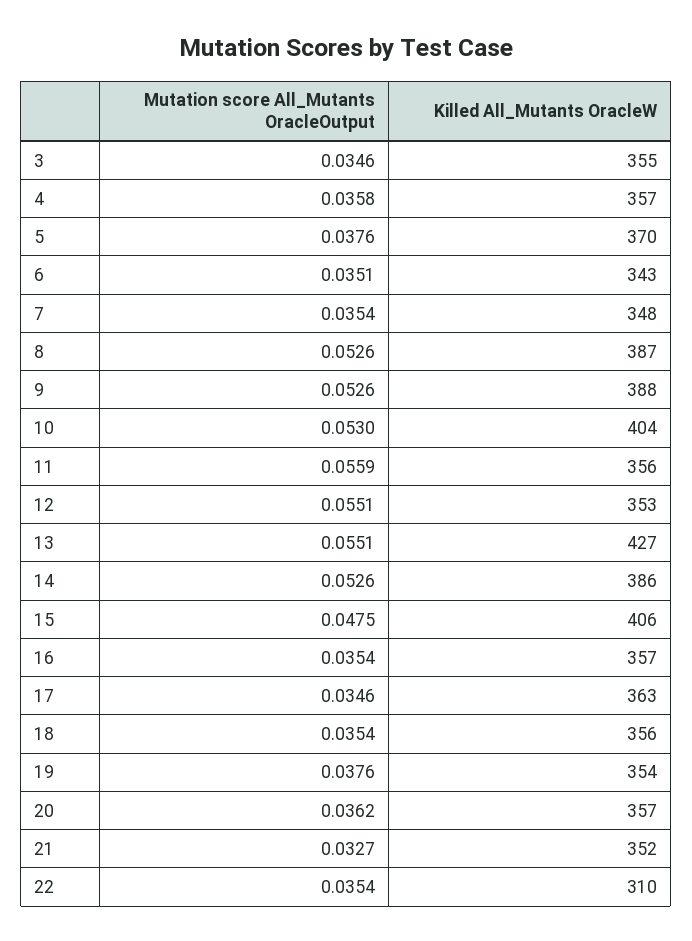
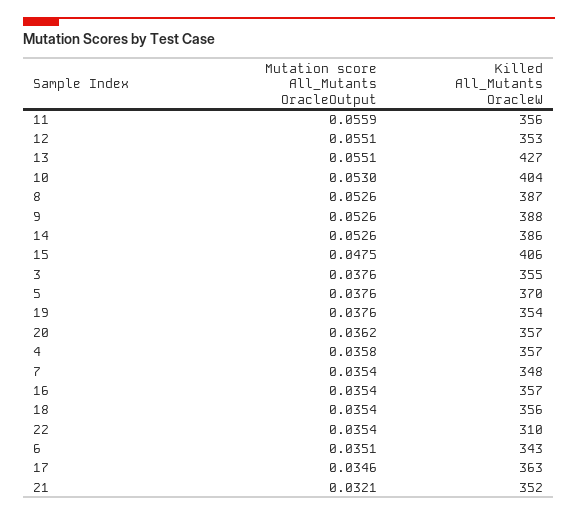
Mutation score All_Mutants OracleOutput, 3: 0.0346 -> 0.0376
Mutation score All_Mutants OracleOutput, 21: 0.0327 -> 0.0321

